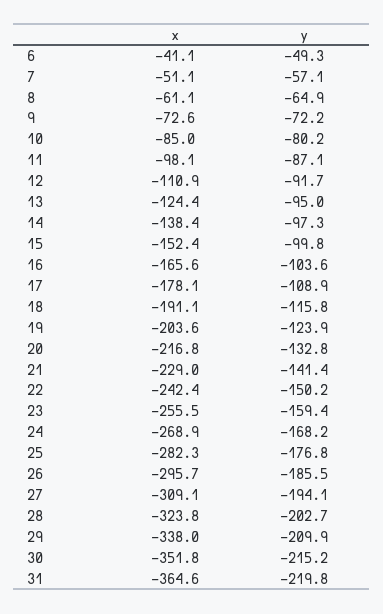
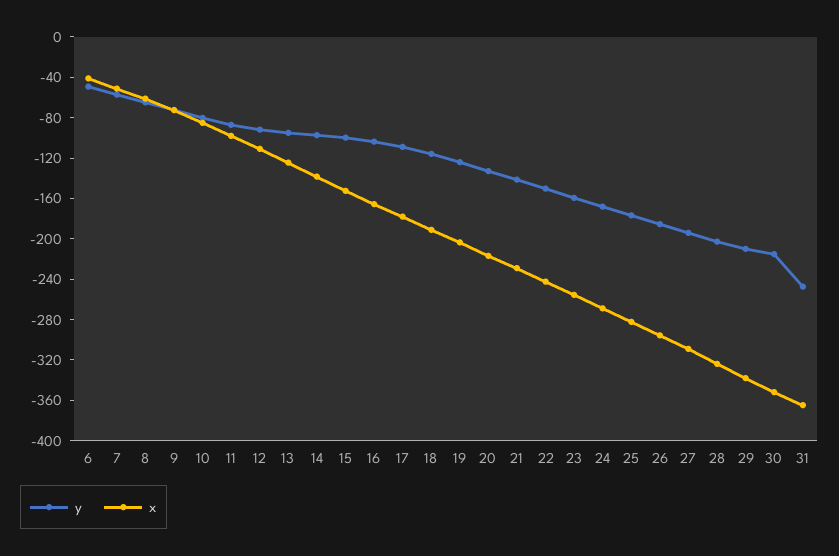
y, 31: -219.8 -> -250

